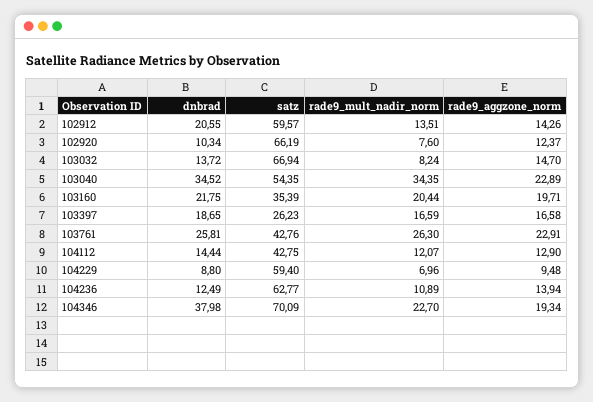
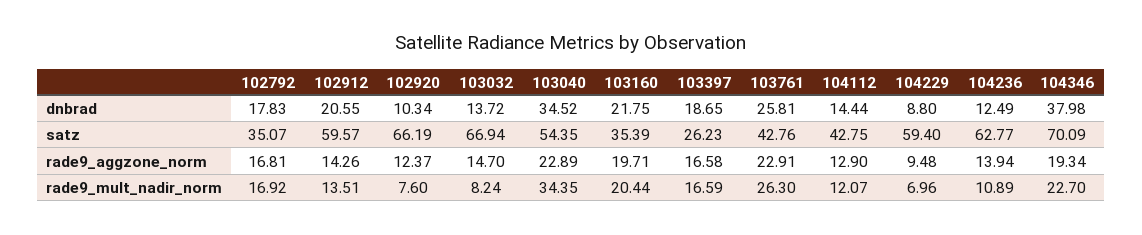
dnbrad, 102792: none -> 17.83
satz, 102792: none -> 35.07
rade9_aggzone_norm, 102792: none -> 16.81
rade9_mult_nadir_norm, 102792: none -> 16.92

